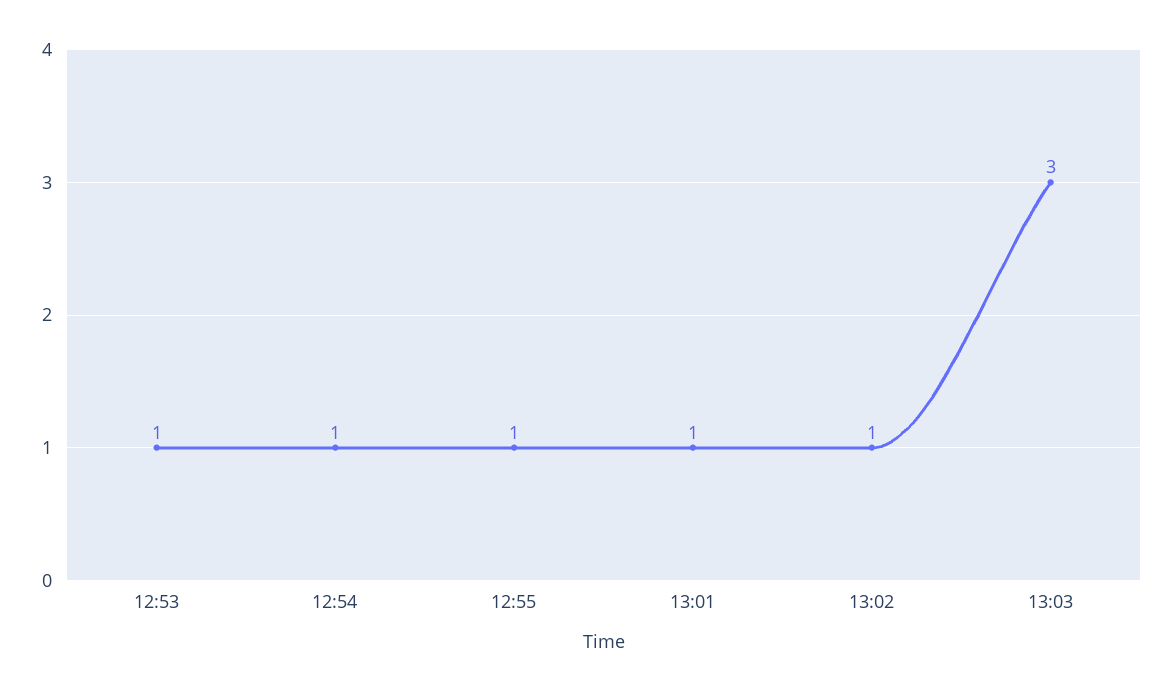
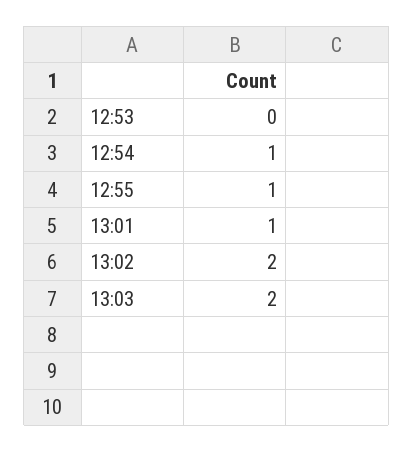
12:53: 1 -> 0
13:02: 1 -> 2
13:03: 3 -> 2

